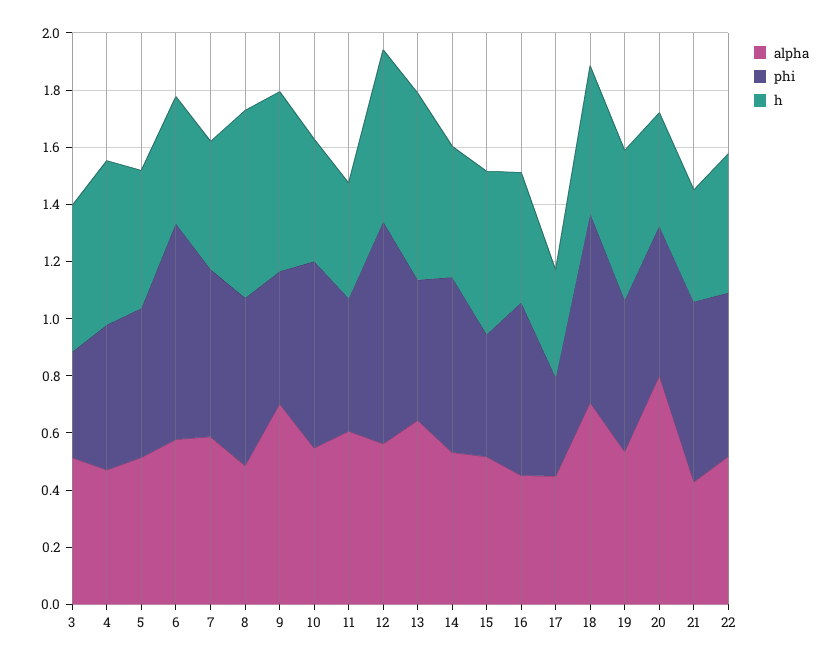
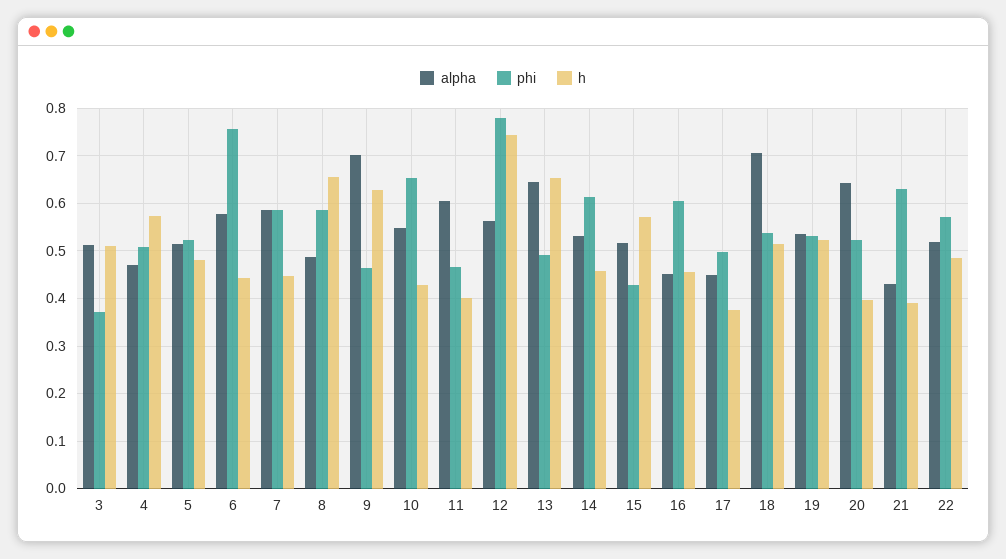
h, 12: 0.6 -> 0.74
phi, 17: 0.35 -> 0.5
phi, 18: 0.65 -> 0.54
alpha, 20: 0.8 -> 0.64

